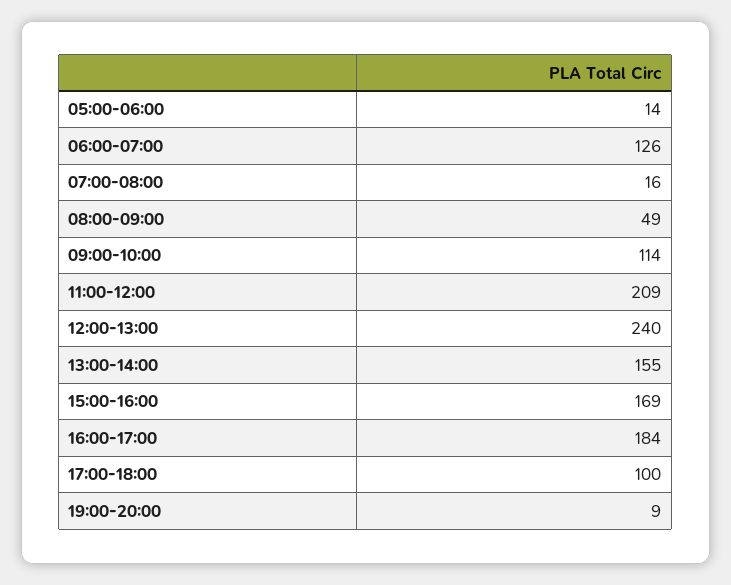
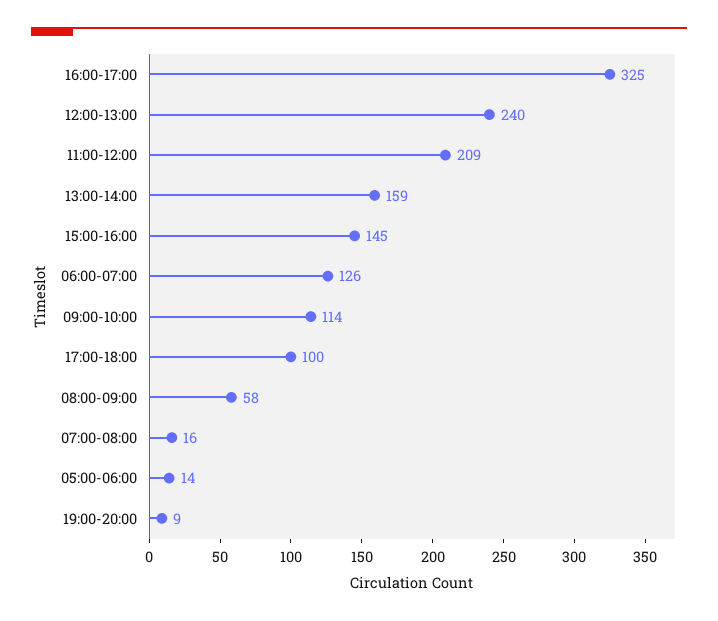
08:00-09:00: 49 -> 58
13:00-14:00: 155 -> 159
15:00-16:00: 169 -> 145
16:00-17:00: 184 -> 325

